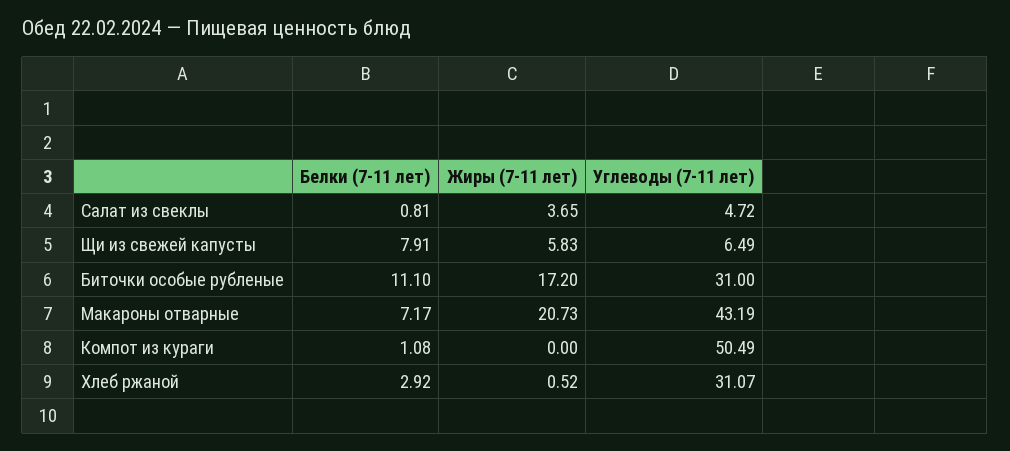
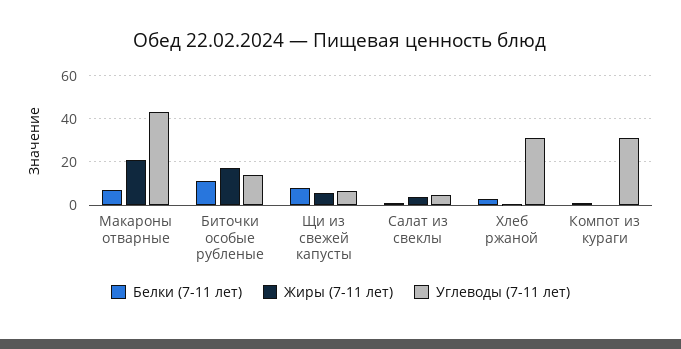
Углеводы (7-11 лет), Биточки особые рубленые: 31 -> 15
Углеводы (7-11 лет), Компот из кураги: 50.49 -> 30

